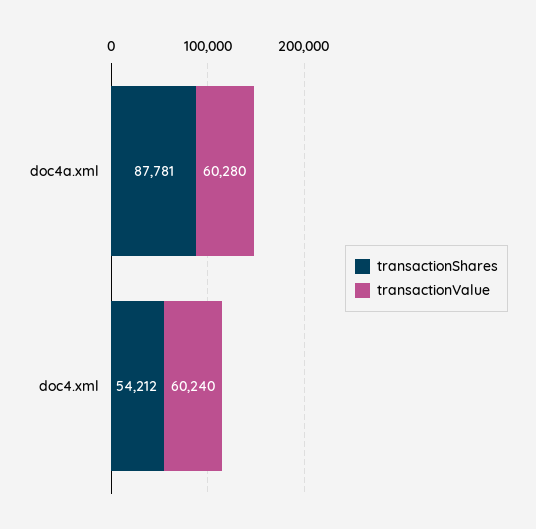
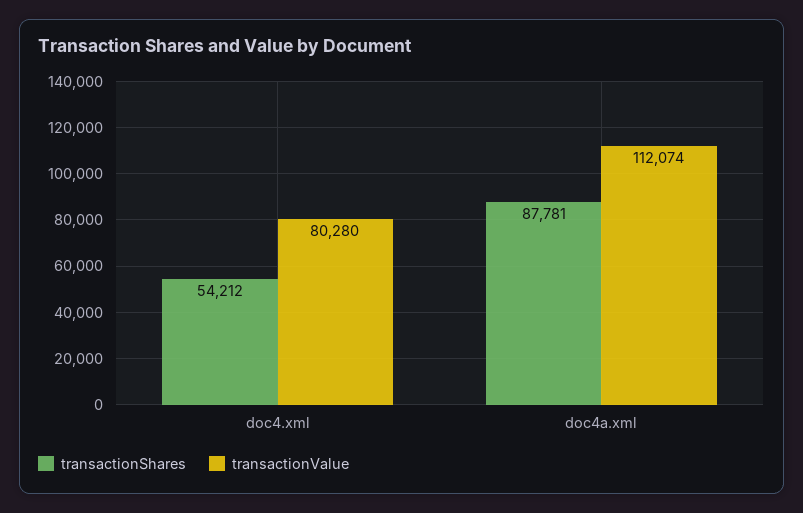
transactionValue, doc4a.xml: 60280 -> 112074
transactionValue, doc4.xml: 60240 -> 80280

